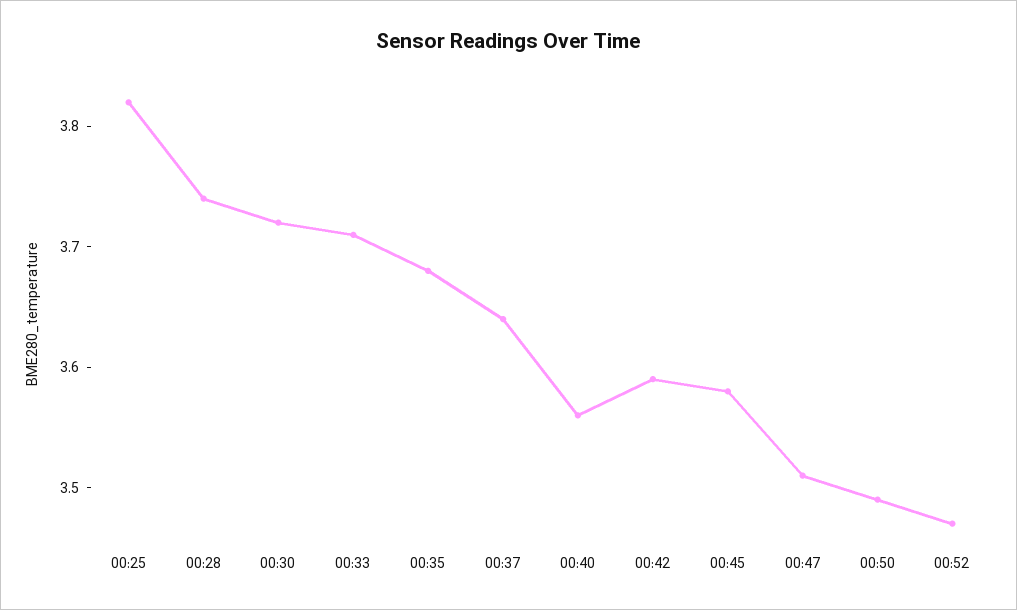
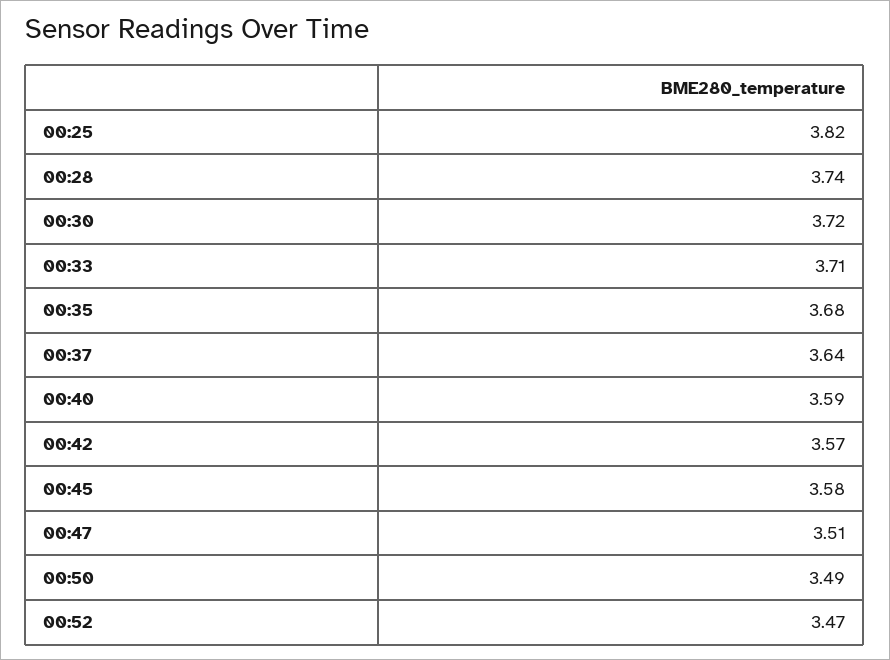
00:40: 3.56 -> 3.59
00:42: 3.59 -> 3.57

